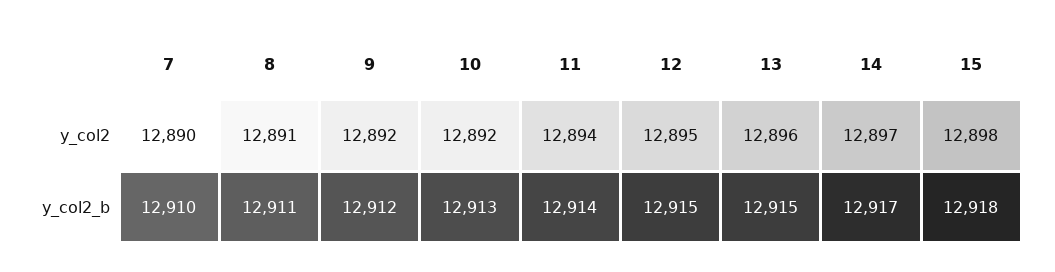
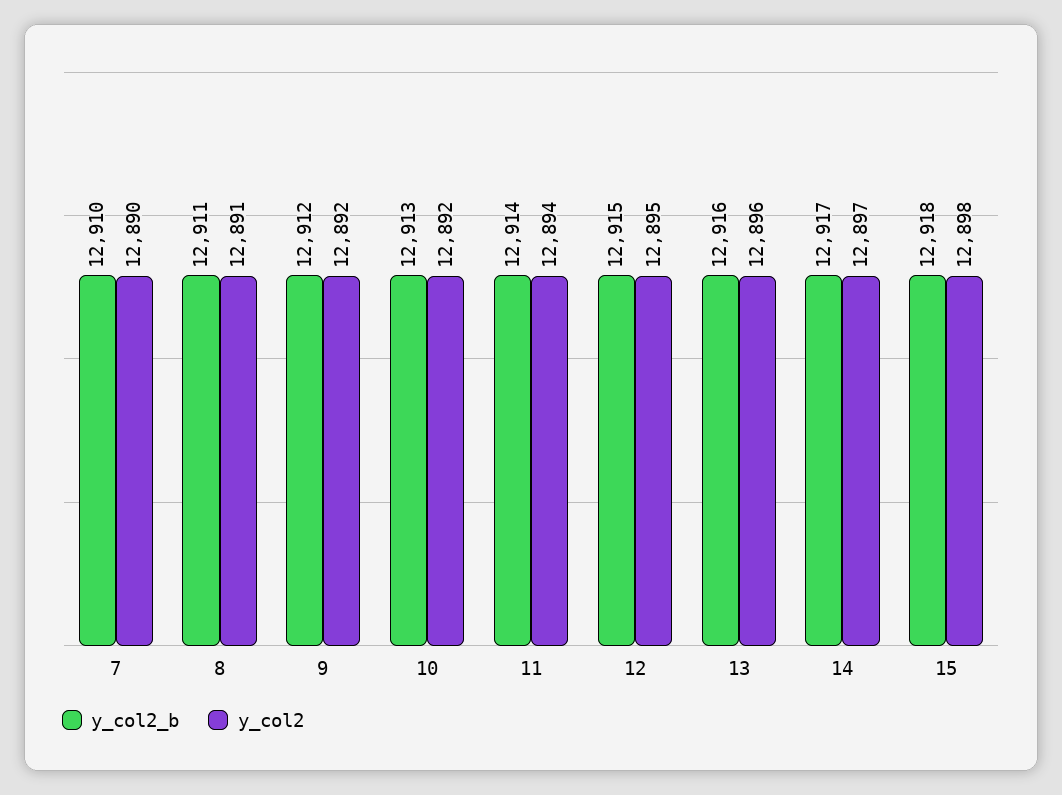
y_col2_b, 13: 12915 -> 12916

